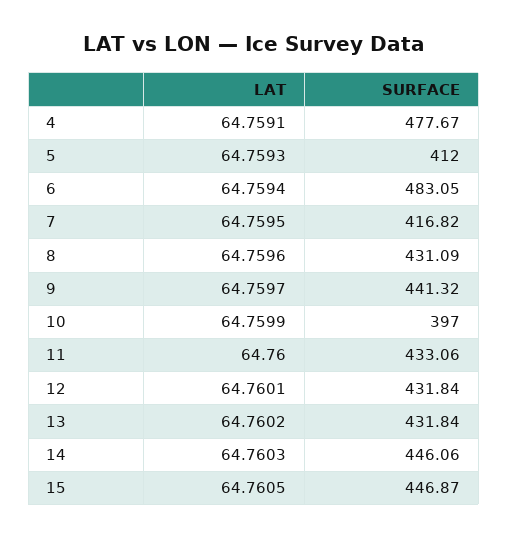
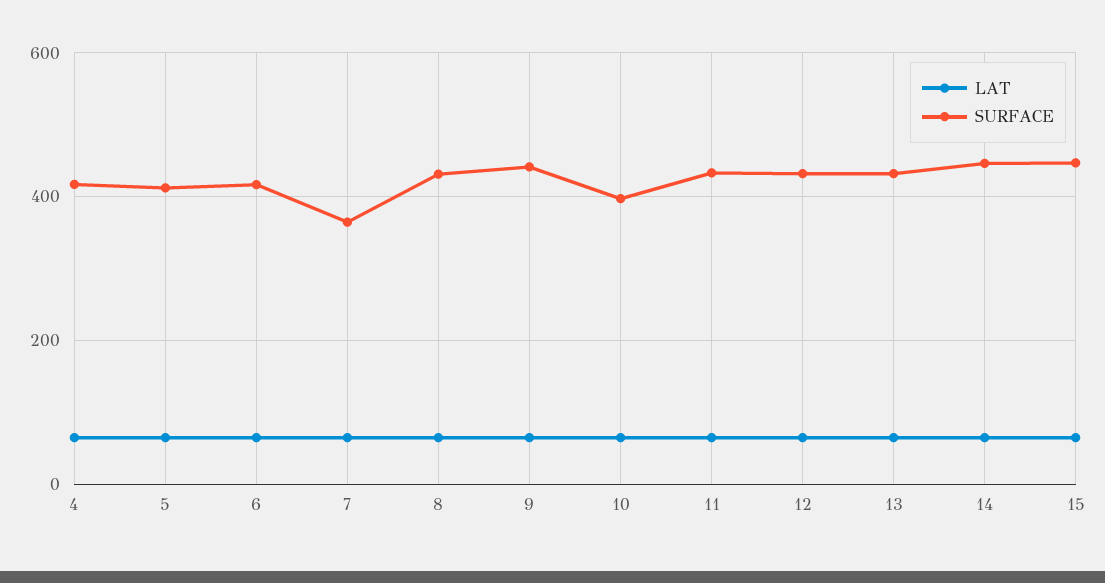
SURFACE, 4: 477.67 -> 420
SURFACE, 6: 483.05 -> 420
SURFACE, 7: 416.82 -> 360

